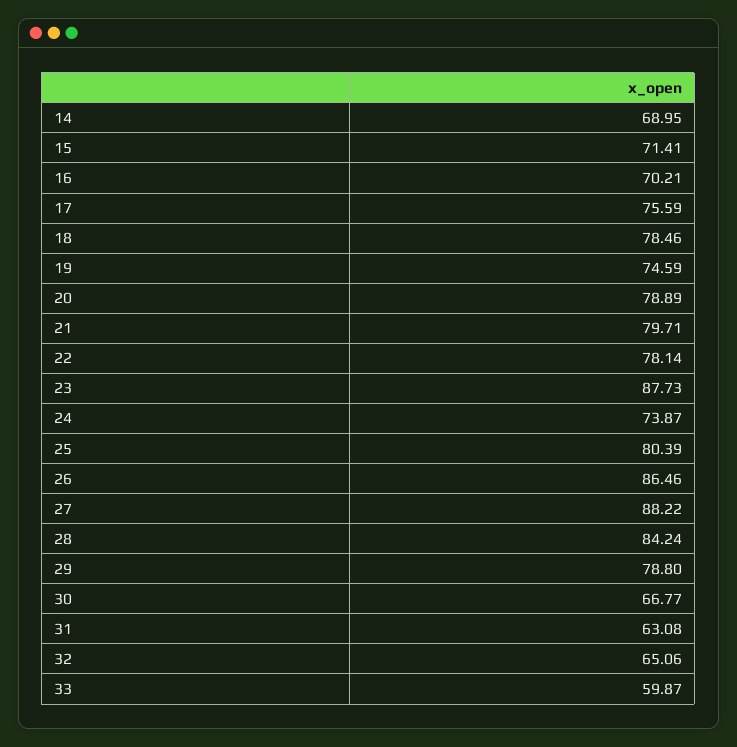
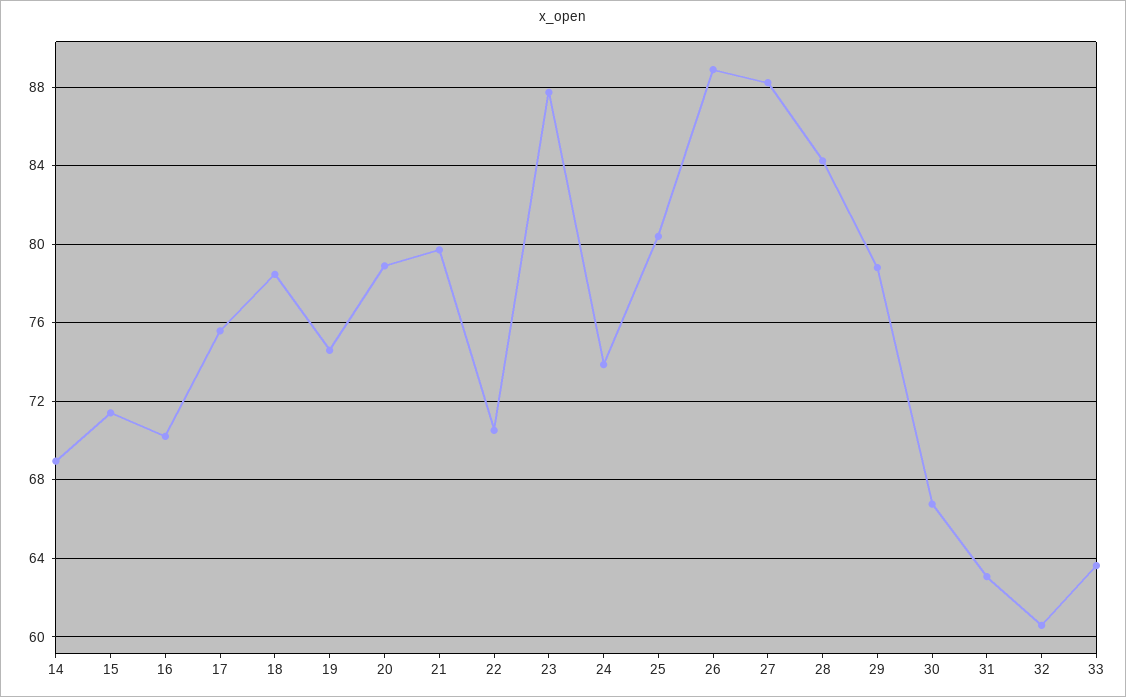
22: 78.14 -> 70.5
26: 86.46 -> 89
32: 65.06 -> 60.5
33: 59.87 -> 63.5

